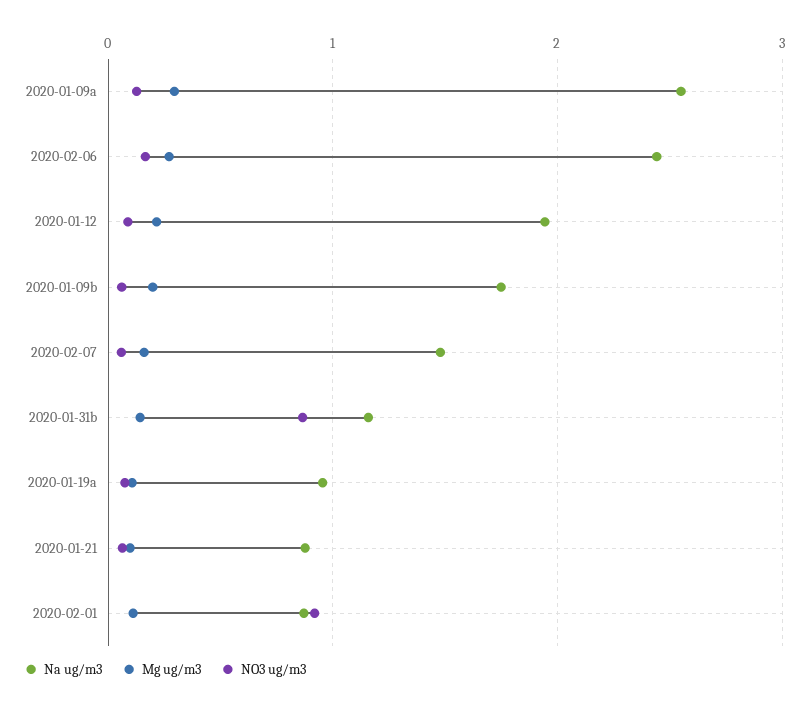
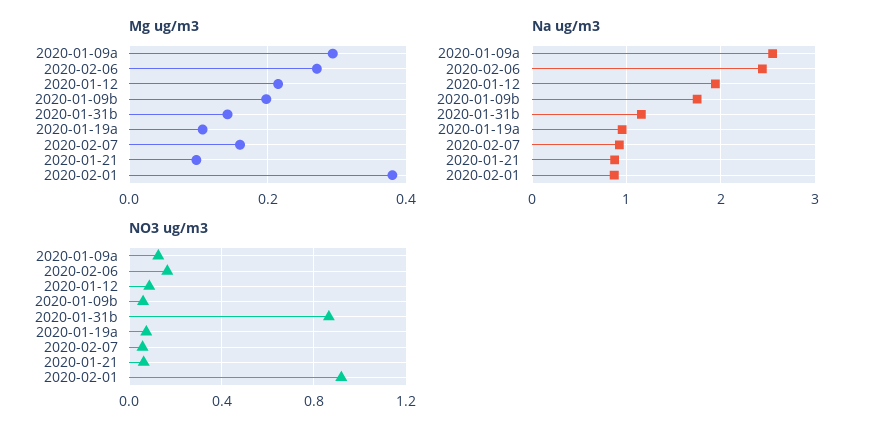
Na ug/m3, 2020-02-07: 1.5 -> 0.9
Mg ug/m3, 2020-02-01: 0.1 -> 0.38

